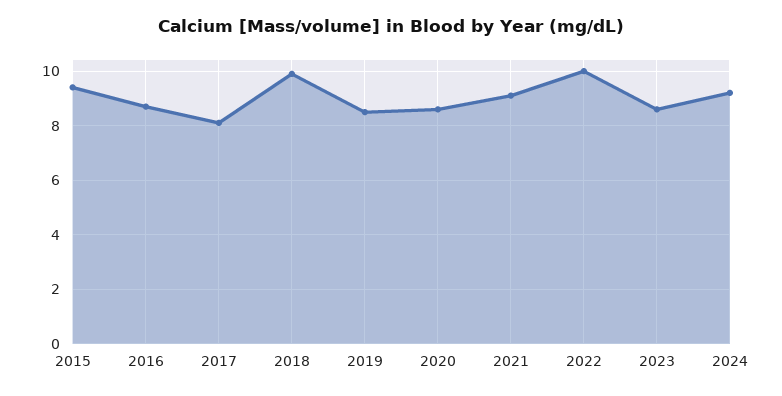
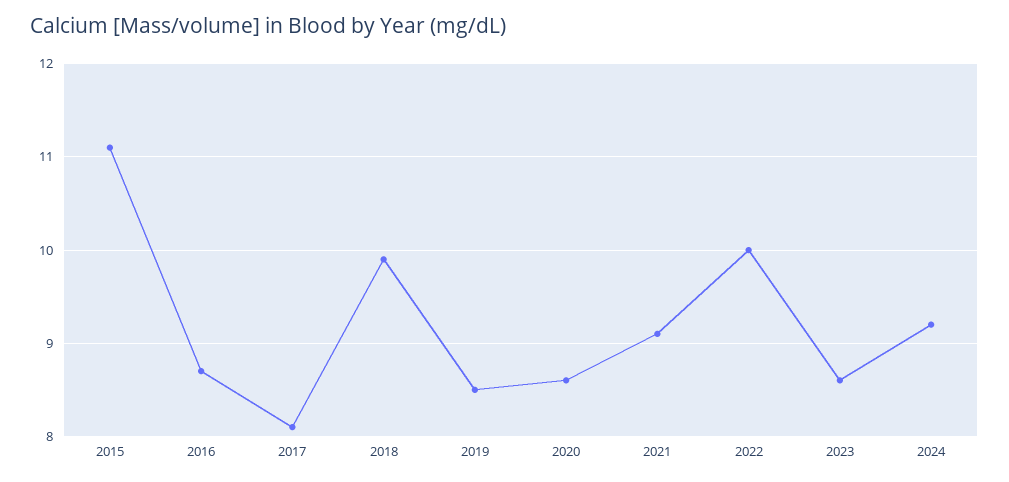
2015: 9.5 -> 11.1

